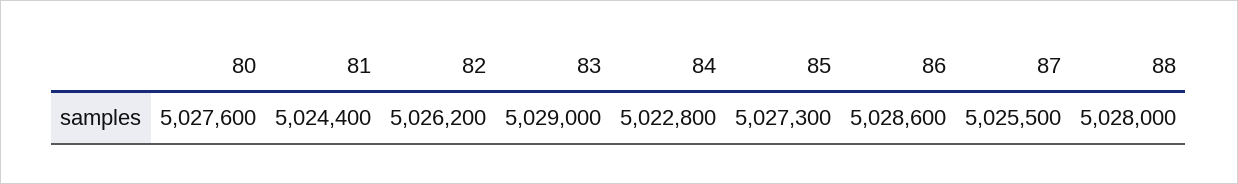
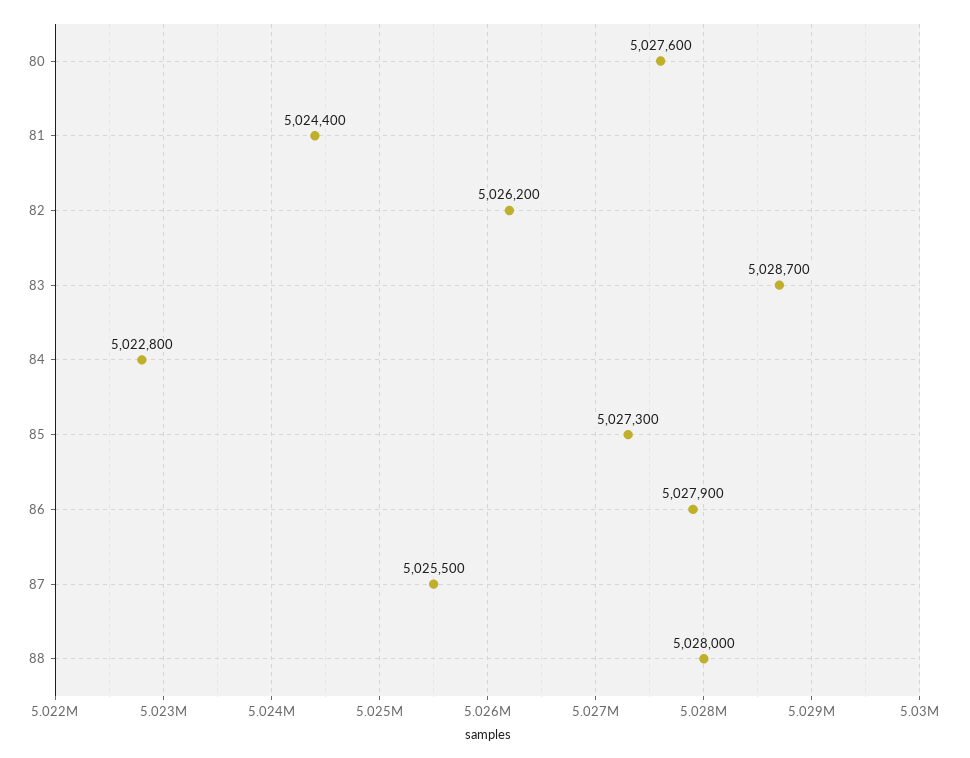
83: 5029000 -> 5028700
86: 5028600 -> 5027900

